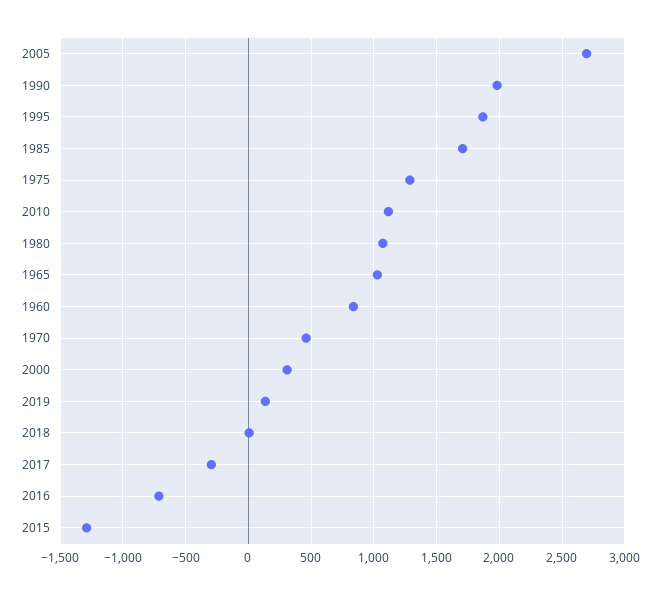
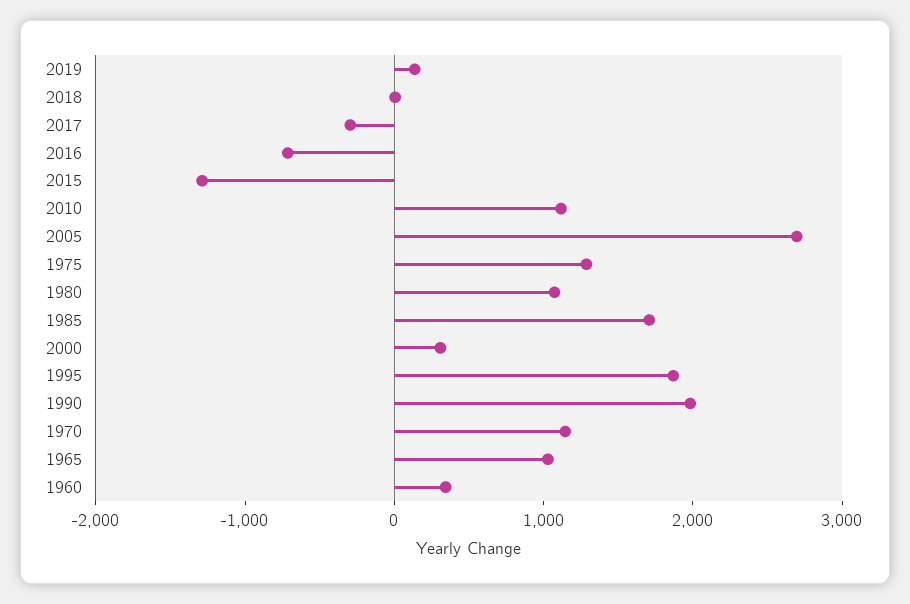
1960: 850 -> 400
1970: 450 -> 1200

